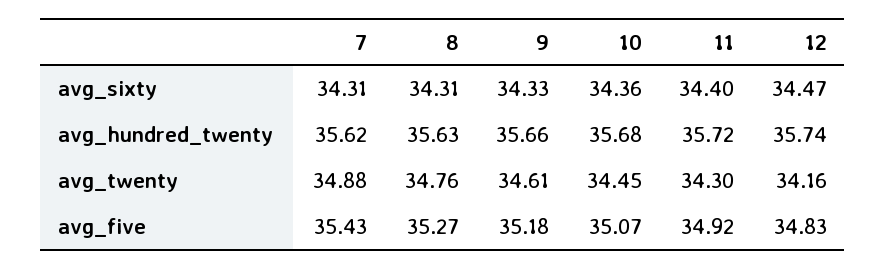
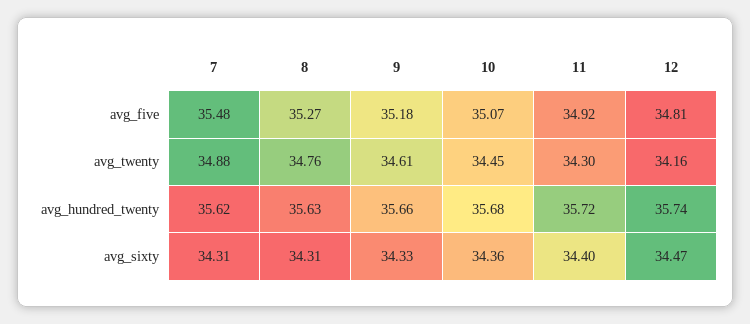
7, avg_five: 35.43 -> 35.48
12, avg_five: 34.83 -> 34.81

